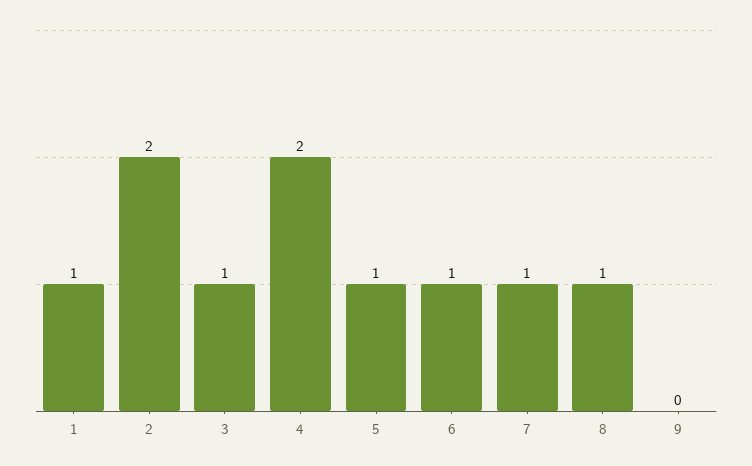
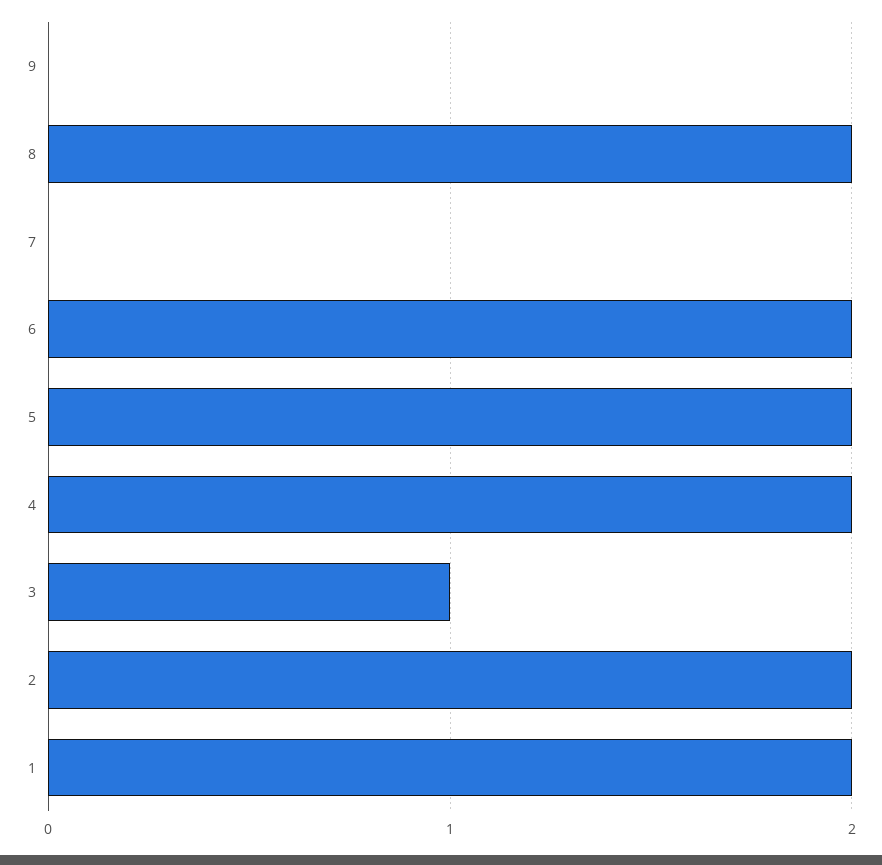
1: 1 -> 2
5: 1 -> 2
6: 1 -> 2
7: 1 -> 0
8: 1 -> 2

